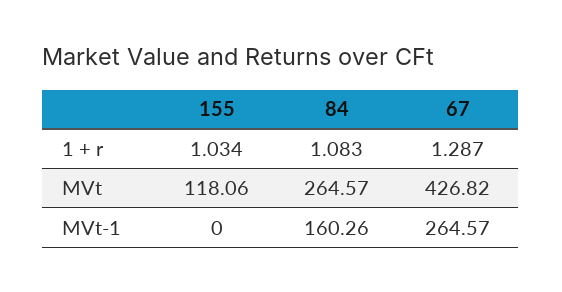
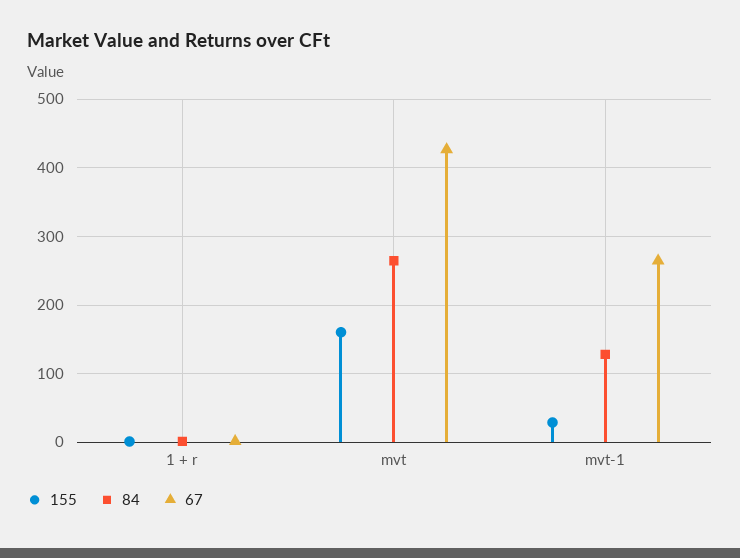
155, MVt: 118.06 -> 160
155, MVt-1: 0 -> 30
84, MVt-1: 160.26 -> 130

